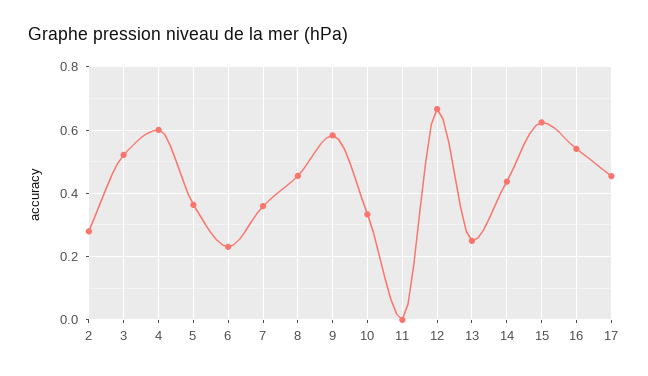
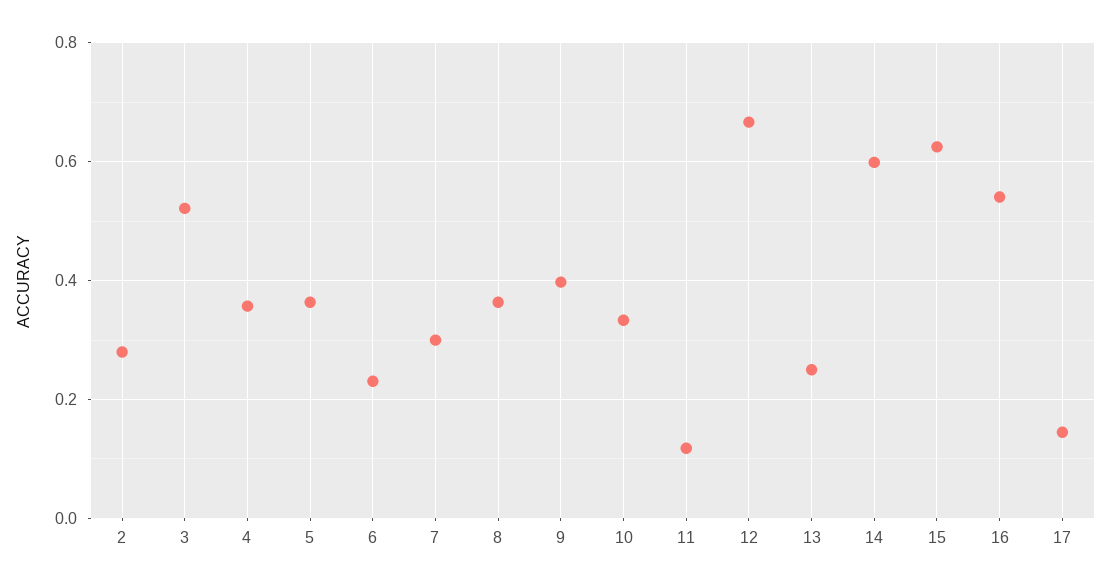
4: 0.6 -> 0.36
7: 0.36 -> 0.3
8: 0.46 -> 0.36
9: 0.58 -> 0.4
11: 0 -> 0.12
14: 0.44 -> 0.6
17: 0.46 -> 0.14

